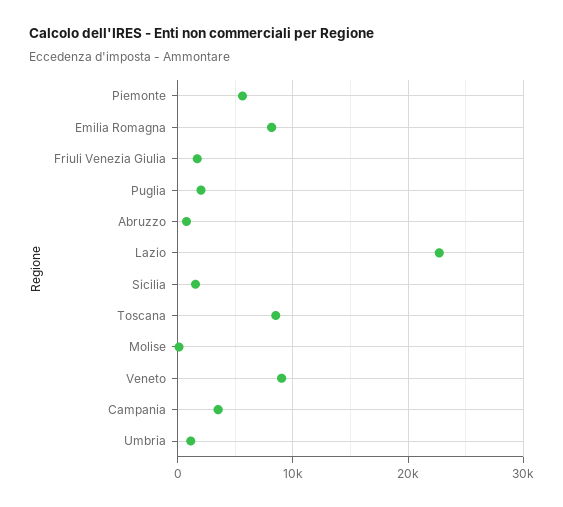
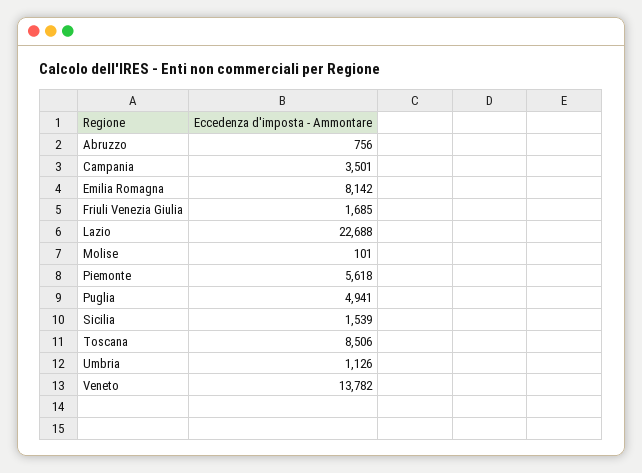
Puglia: 2000 -> 4941
Veneto: 9000 -> 13782

